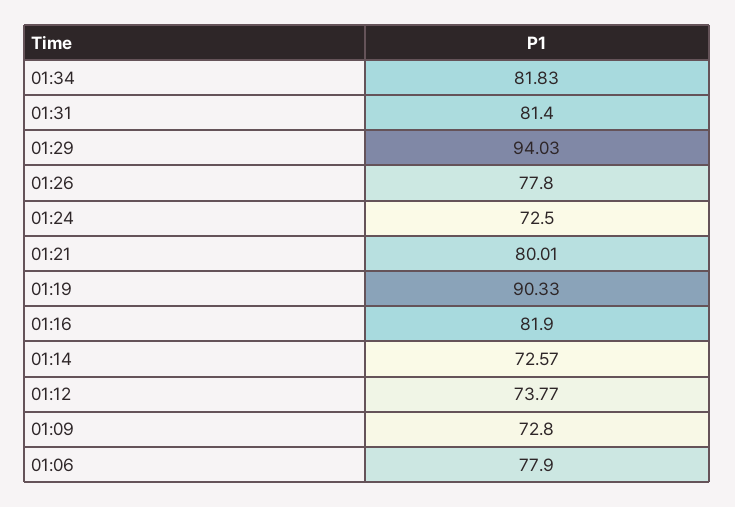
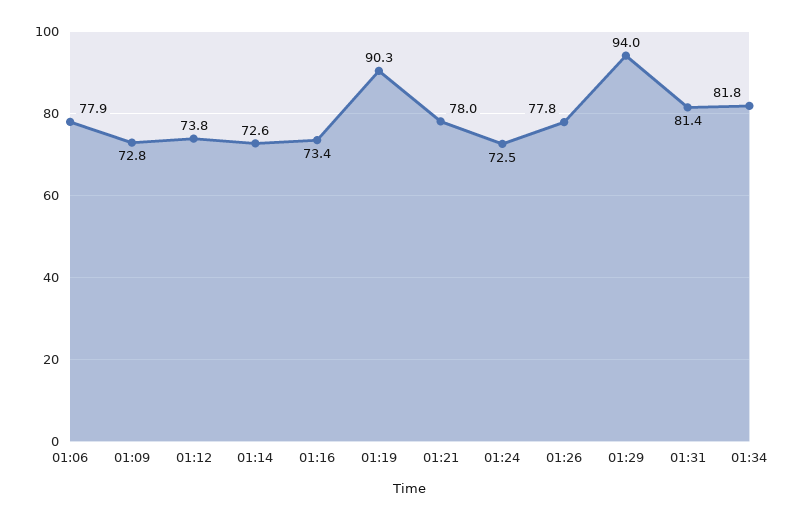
01:21: 80.01 -> 78
01:16: 81.9 -> 73.4

